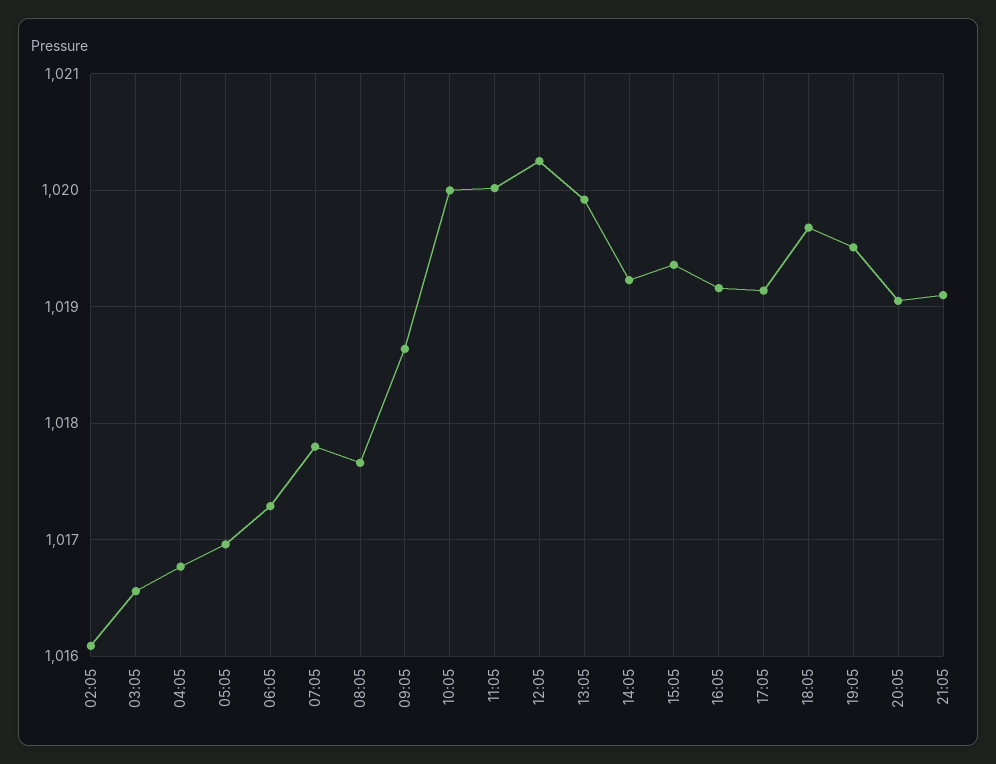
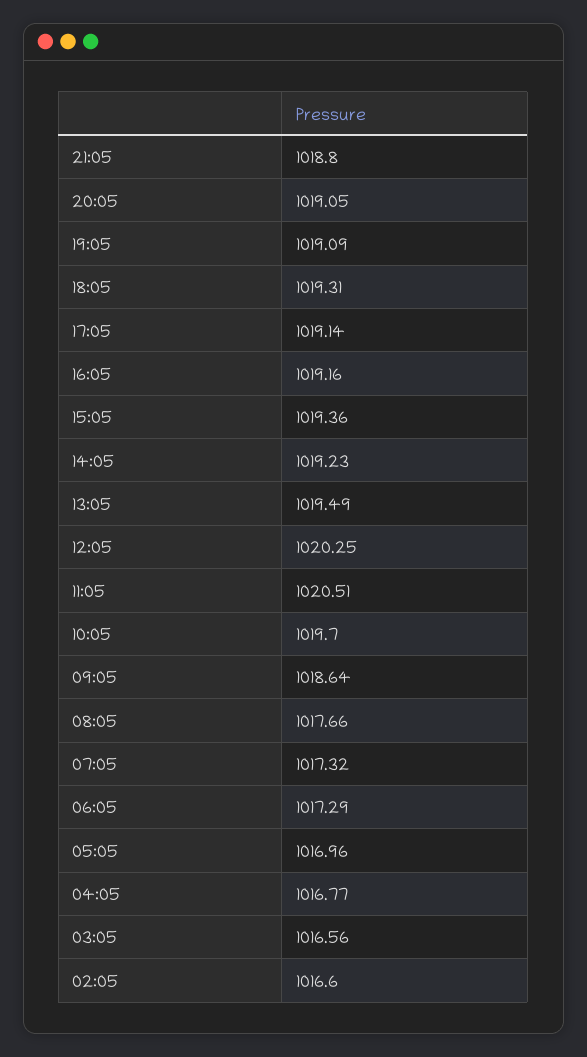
02:05: 1016.1 -> 1016.6
07:05: 1017.8 -> 1017.32
10:05: 1020 -> 1019.7
11:05: 1020 -> 1020.51
13:05: 1019.9 -> 1019.49
18:05: 1019.7 -> 1019.31
19:05: 1019.5 -> 1019.09
21:05: 1019.1 -> 1018.8

